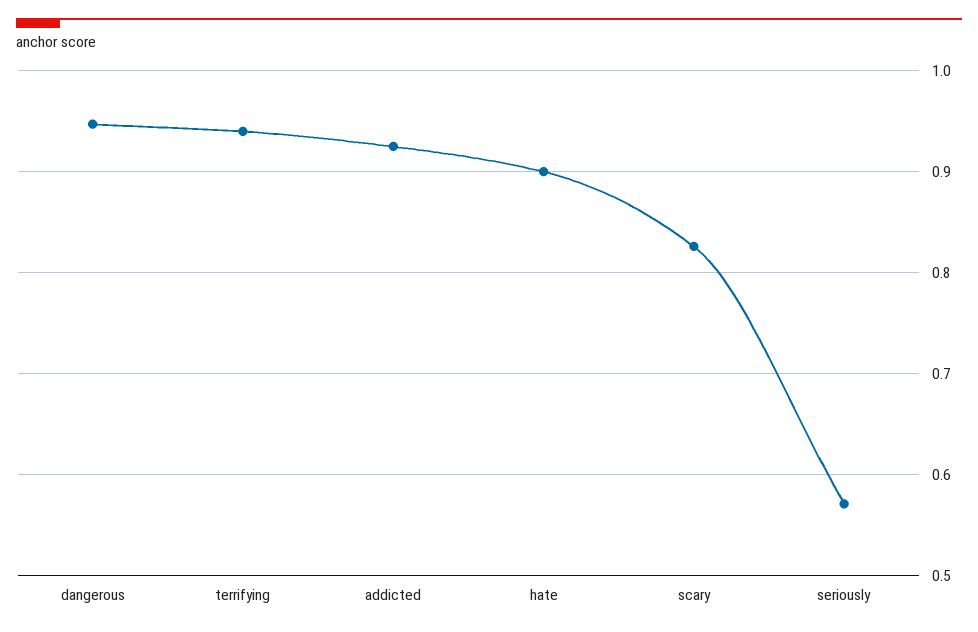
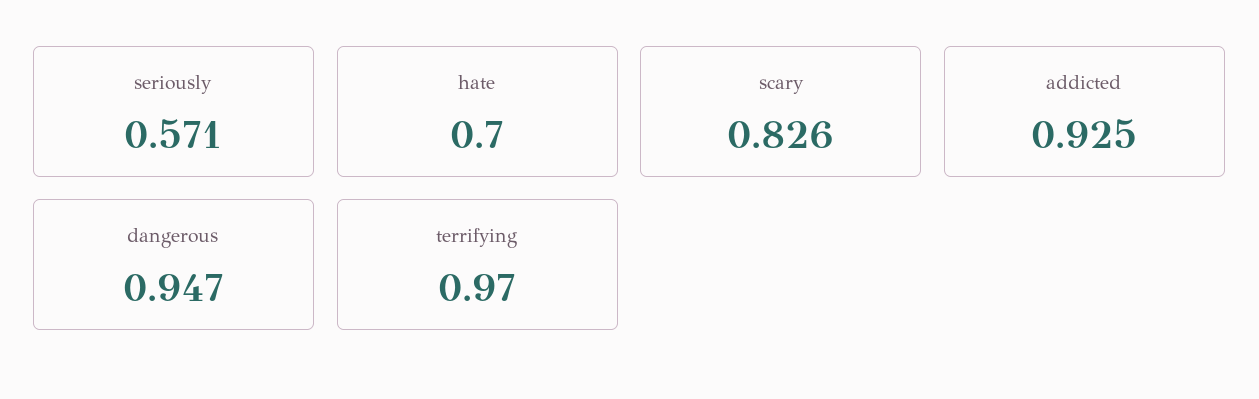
terrifying: 0.94 -> 0.97
hate: 0.9 -> 0.7

